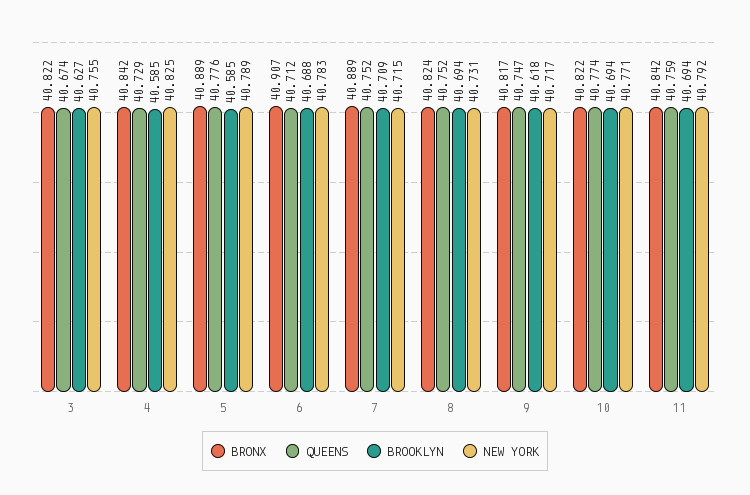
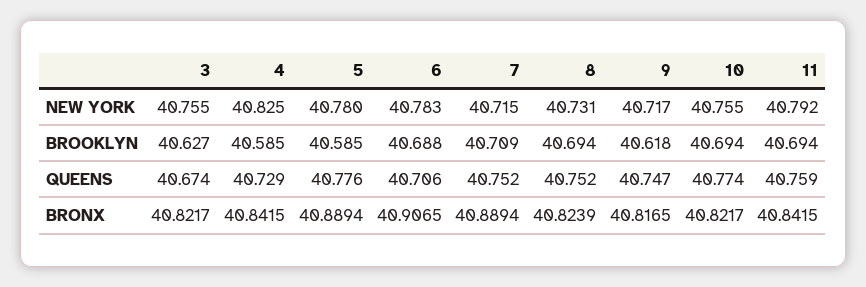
NEW YORK, 5: 40.789 -> 40.78
QUEENS, 6: 40.712 -> 40.706
NEW YORK, 10: 40.771 -> 40.755

